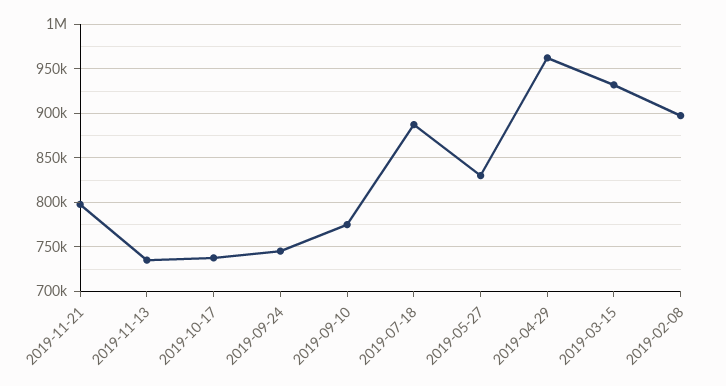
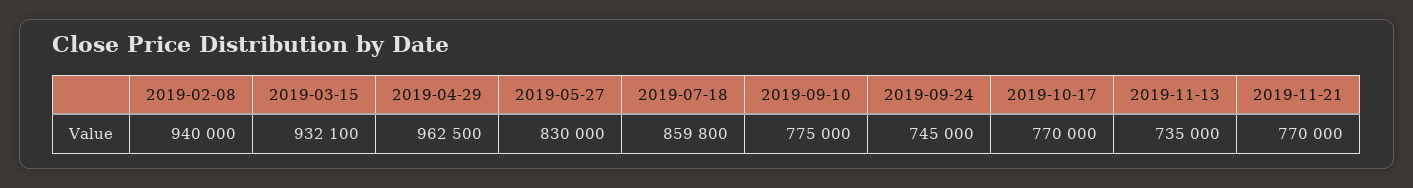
2019-11-21: 800000 -> 770000
2019-10-17: 740000 -> 770000
2019-07-18: 890000 -> 859800
2019-02-08: 900000 -> 940000

